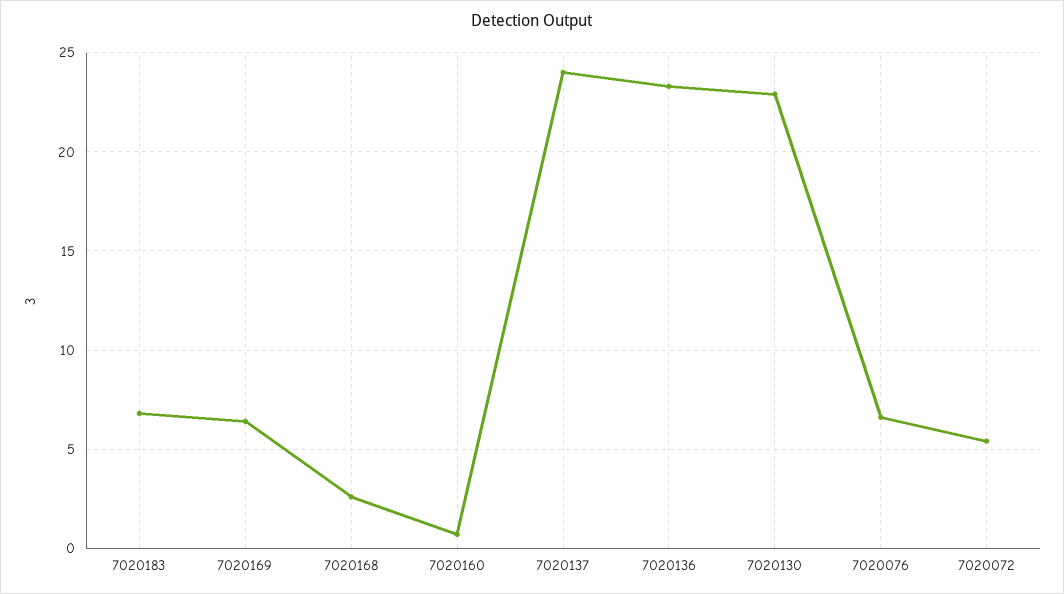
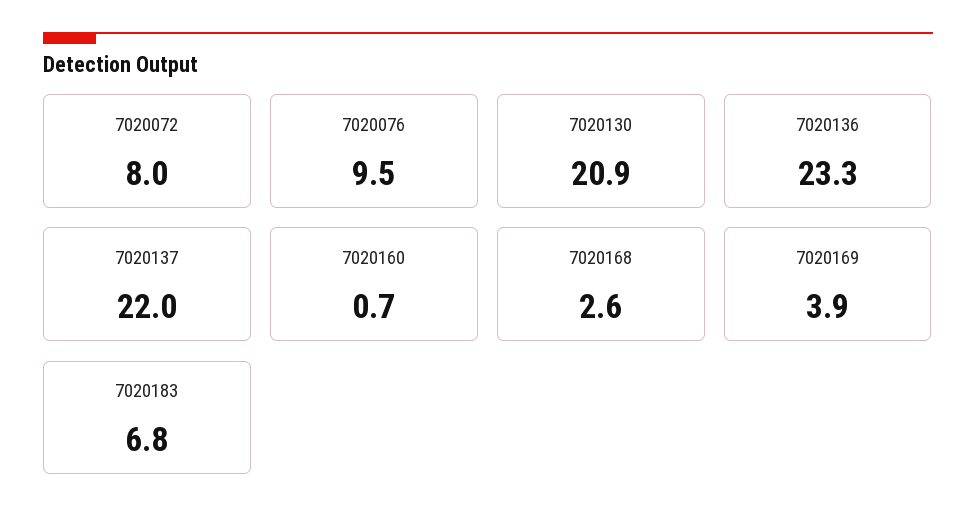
7020169: 6.5 -> 3.9
7020137: 24 -> 22
7020130: 23 -> 20.9
7020076: 6.5 -> 9.5
7020072: 5.5 -> 8

